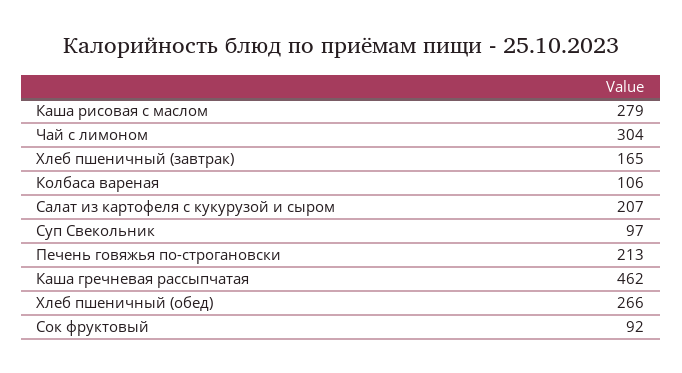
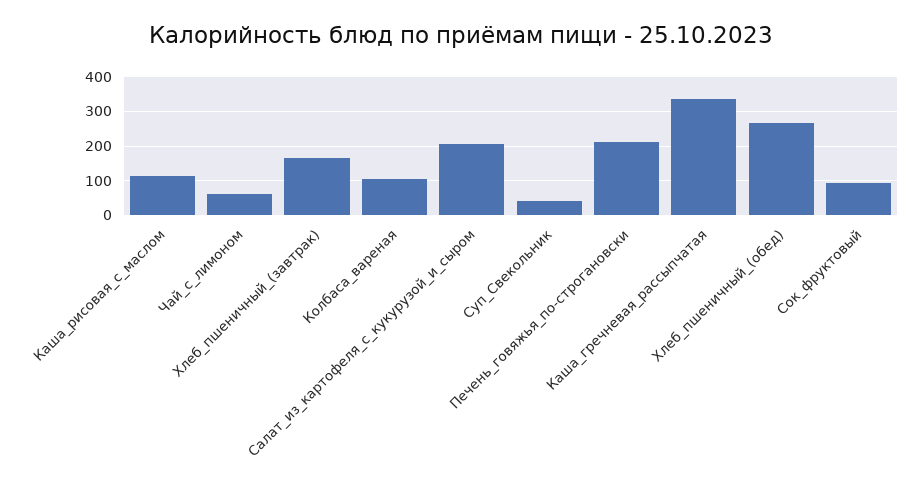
Каша рисовая с маслом: 279 -> 120
Чай с лимоном: 304 -> 60
Суп Свекольник: 97 -> 40
Каша гречневая рассыпчатая: 462 -> 340

